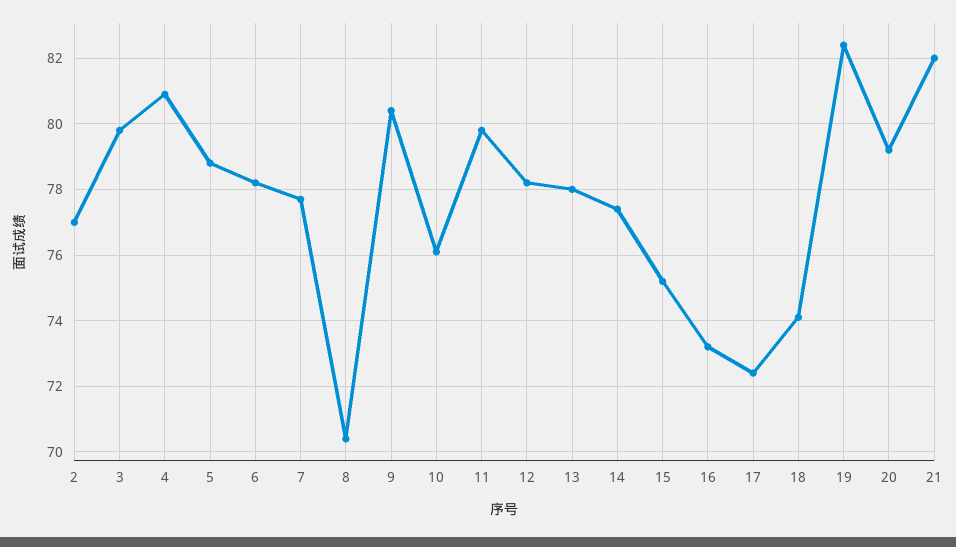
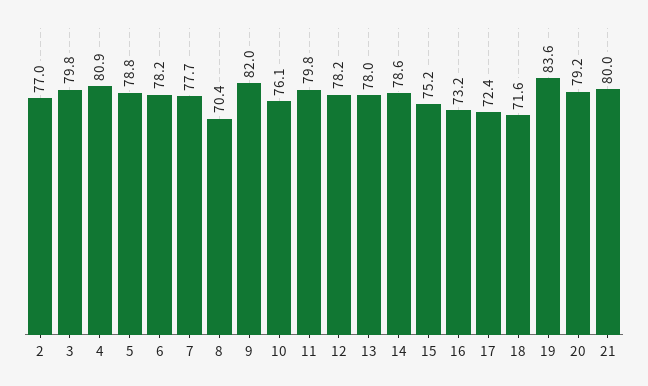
9: 80.5 -> 82
14: 77.5 -> 78.6
18: 74 -> 71.6
19: 82.5 -> 83.6
21: 82 -> 80

